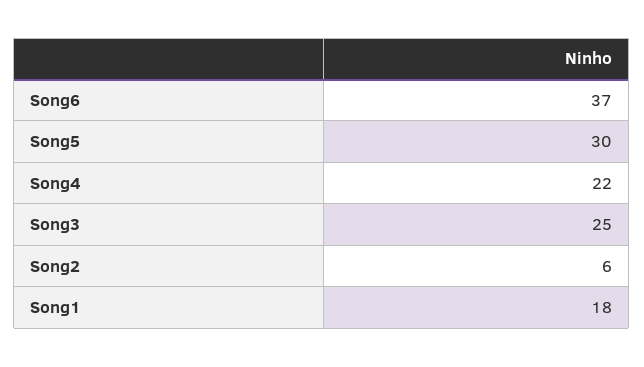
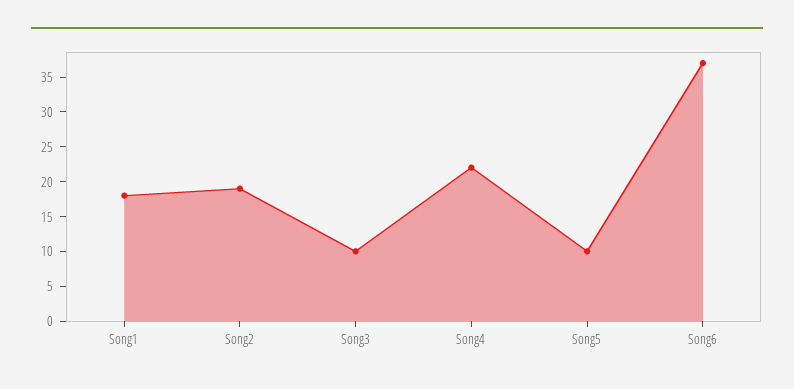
Song5: 30 -> 10
Song3: 25 -> 10
Song2: 6 -> 20

